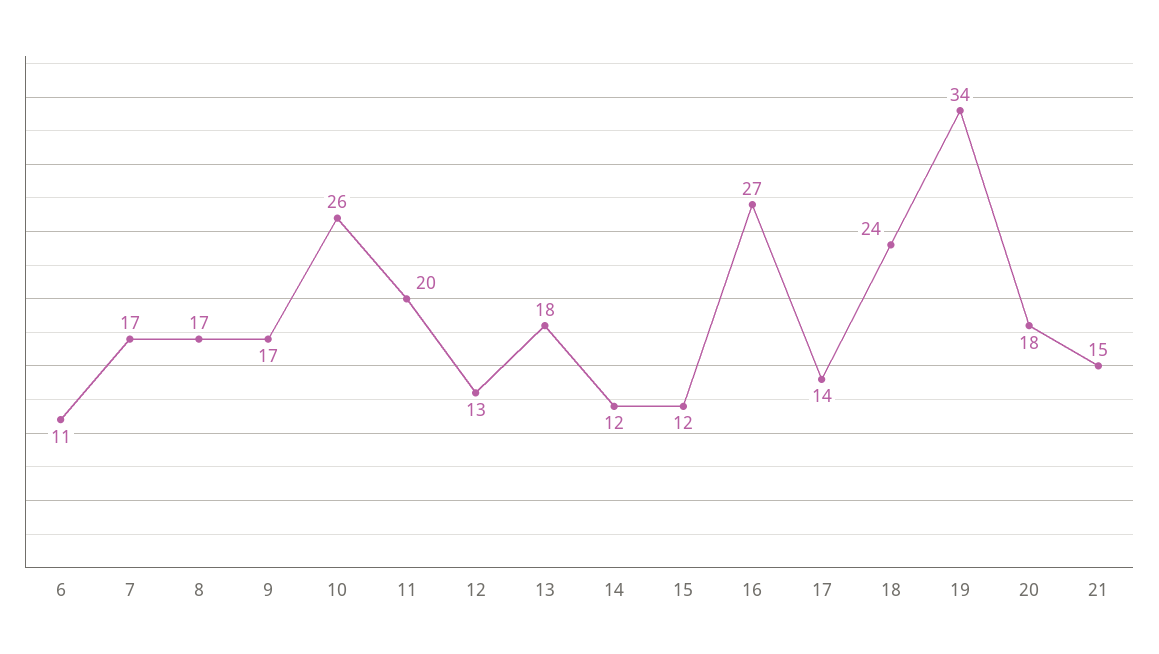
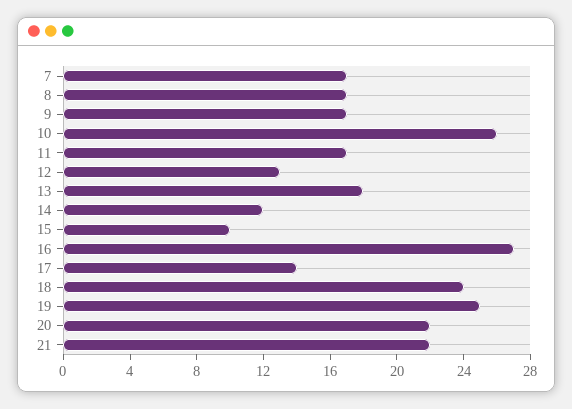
6: 11 -> none
11: 20 -> 17
15: 12 -> 10
19: 34 -> 25
20: 18 -> 22
21: 15 -> 22

